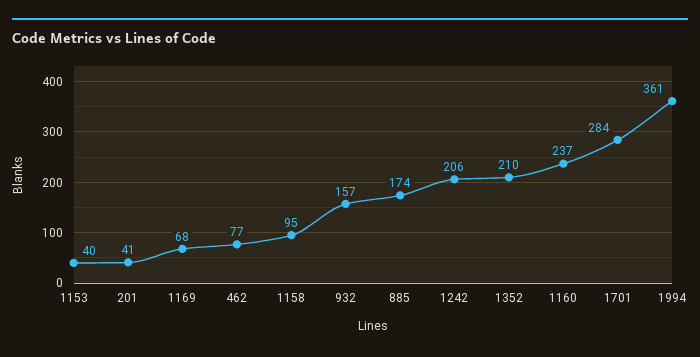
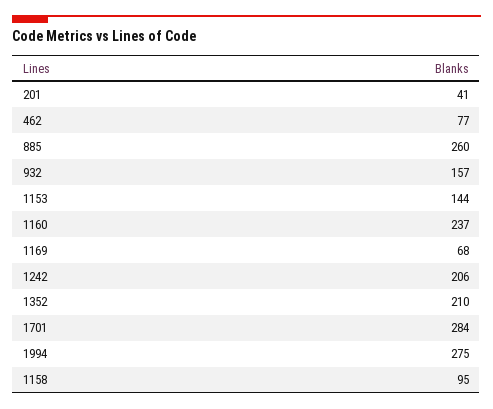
1153: 40 -> 144
885: 174 -> 260
1994: 361 -> 275

